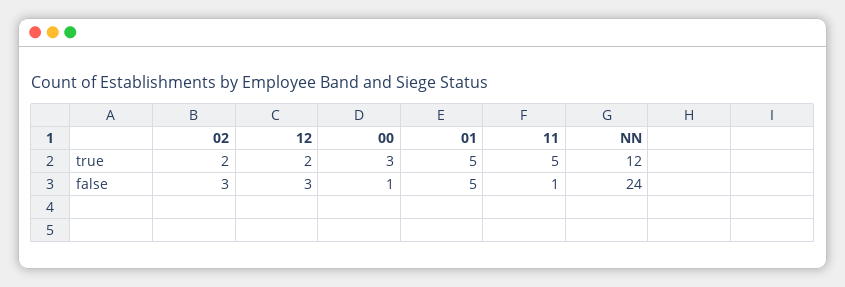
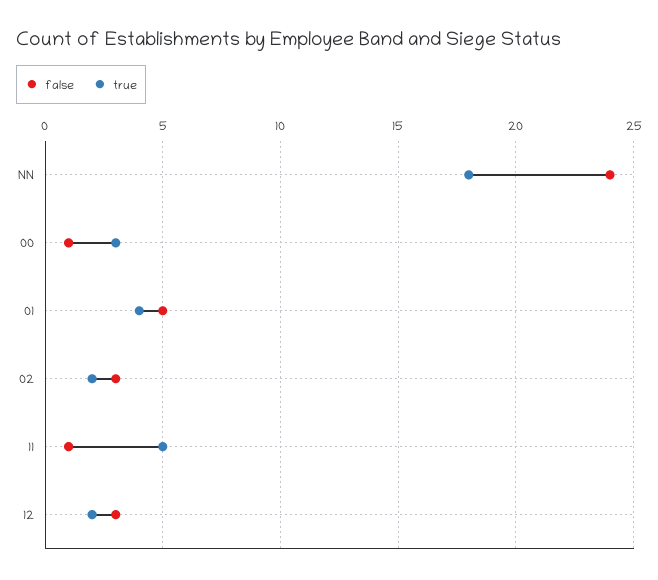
true, 01: 5 -> 4
true, NN: 12 -> 18

